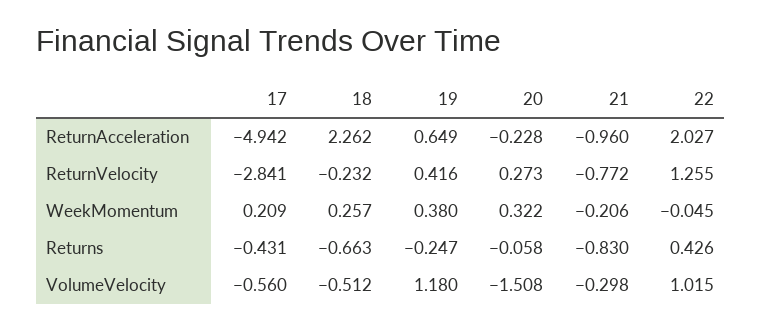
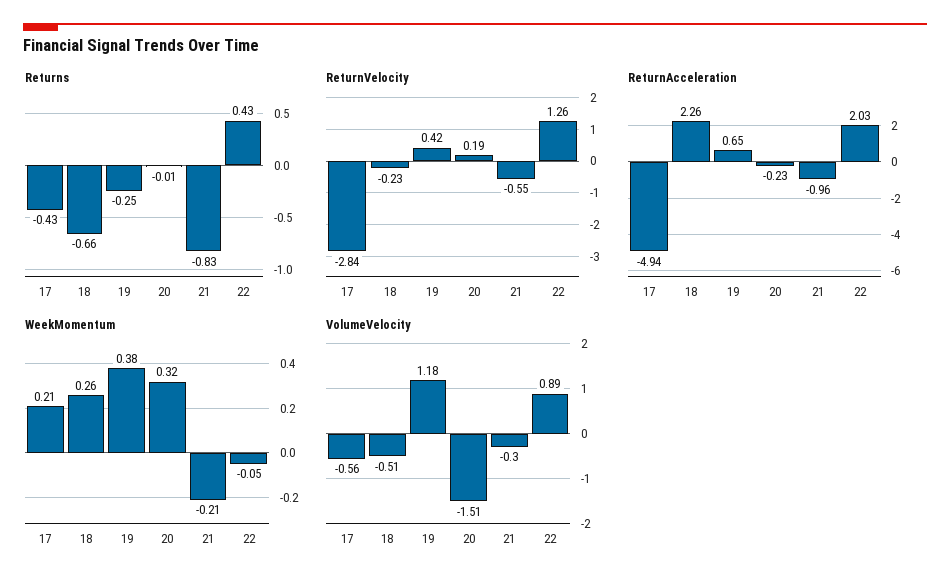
ReturnVelocity, 20: 0.273 -> 0.19
ReturnVelocity, 21: -0.772 -> -0.55
Returns, 20: -0.058 -> -0.01
VolumeVelocity, 22: 1.015 -> 0.89

